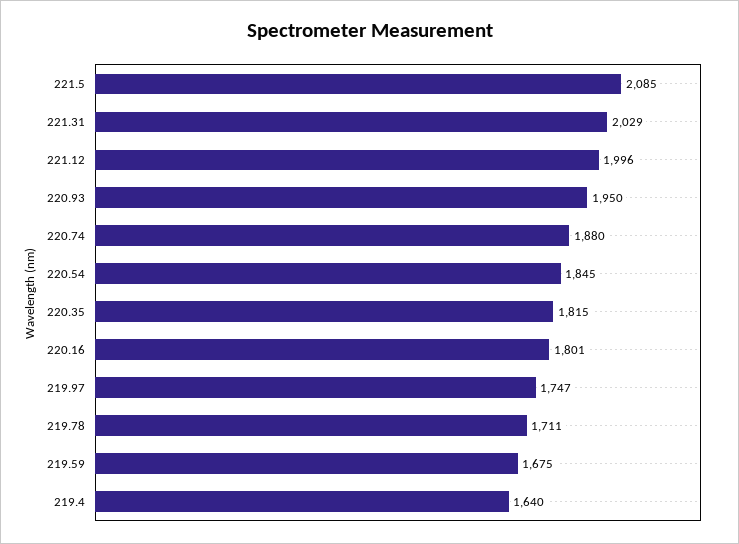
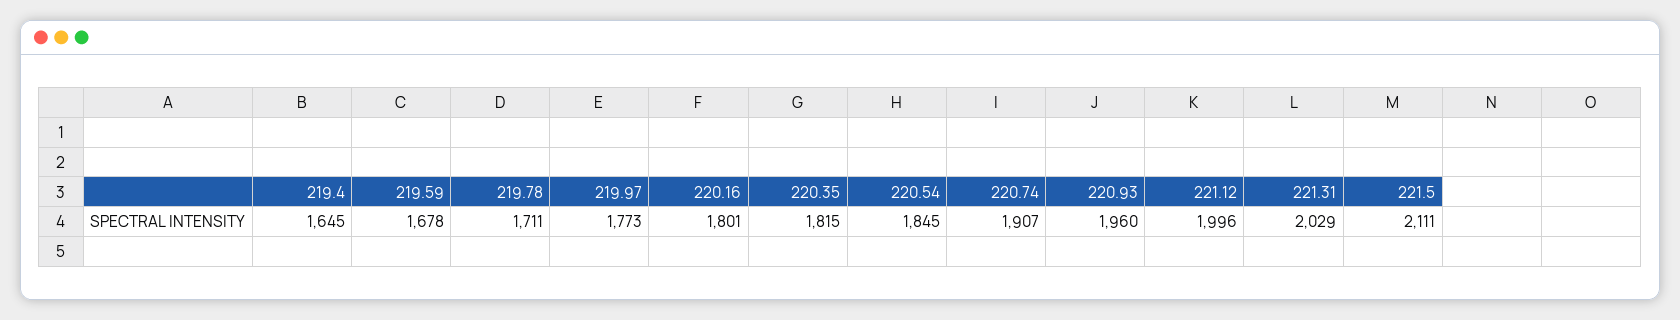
221.5: 2085 -> 2111
220.93: 1950 -> 1960
220.74: 1880 -> 1907
219.97: 1747 -> 1773
219.59: 1675 -> 1678
219.4: 1640 -> 1645

